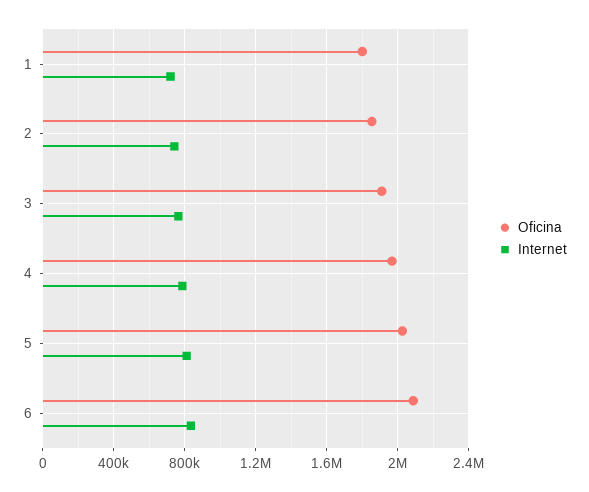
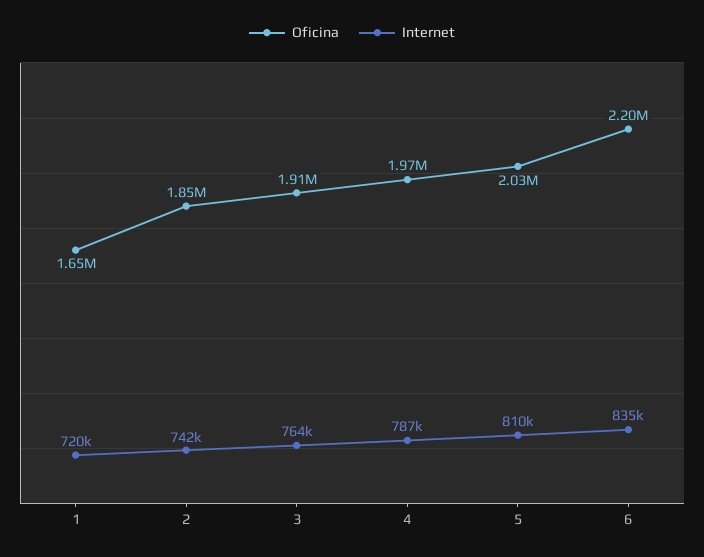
Oficina, 1: 1800000 -> 1650000
Oficina, 6: 2100000 -> 2200000

